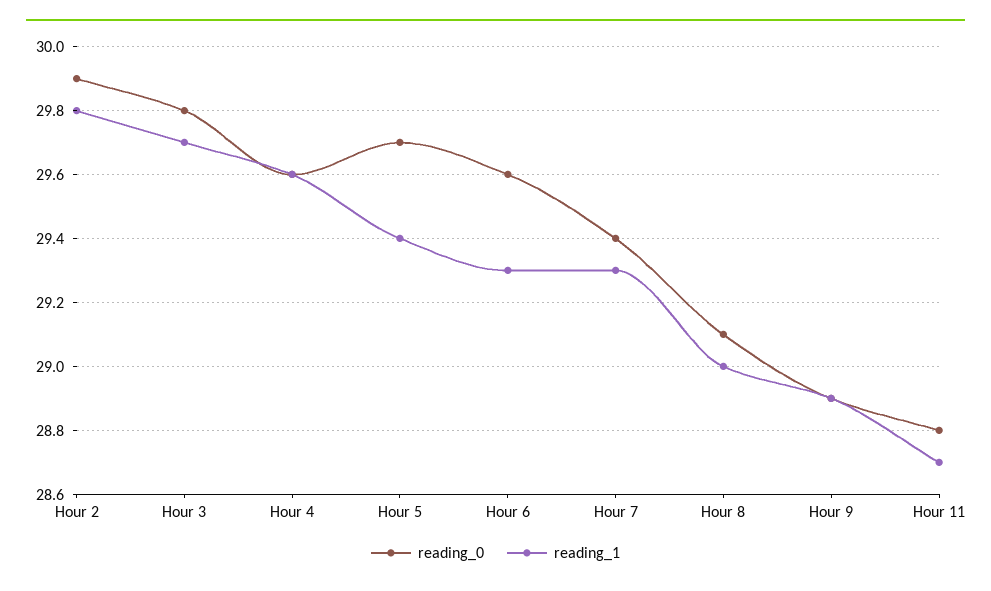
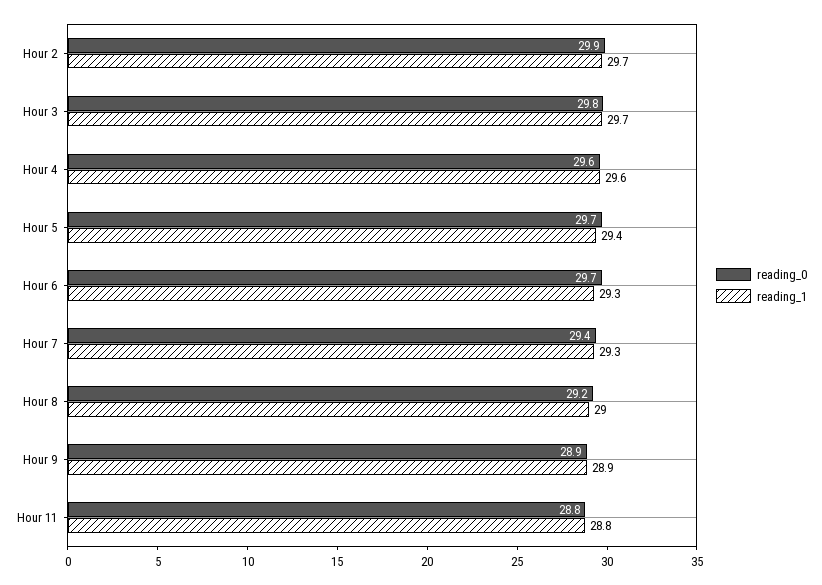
reading_1, Hour 2: 29.8 -> 29.7
reading_0, Hour 6: 29.6 -> 29.7
reading_0, Hour 8: 29.1 -> 29.2
reading_1, Hour 11: 28.7 -> 28.8

